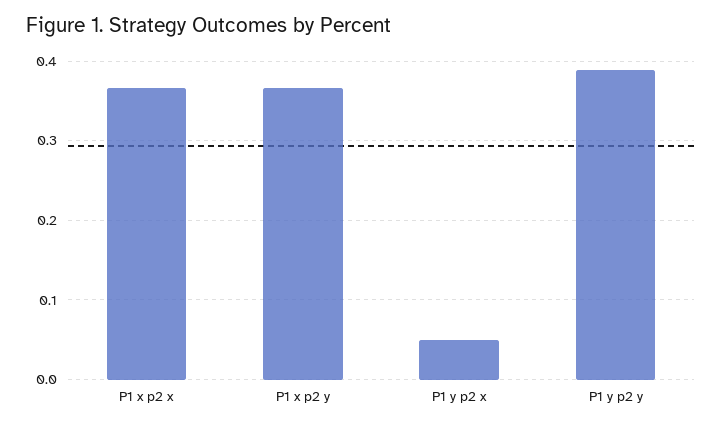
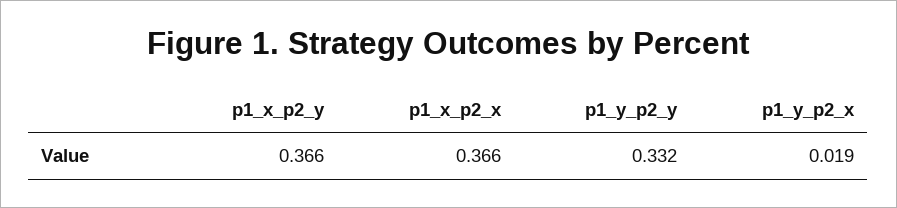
P1 y p2 x: 0.05 -> 0.019
P1 y p2 y: 0.39 -> 0.332

